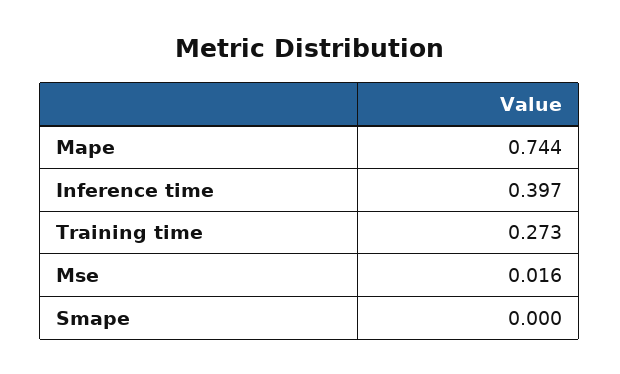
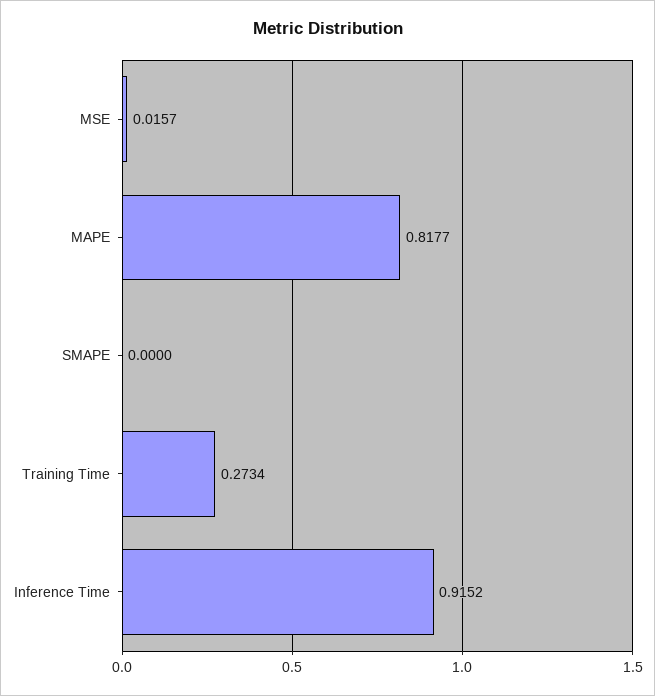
Mape: 0.744 -> 0.8177
Inference time: 0.397 -> 0.9152

